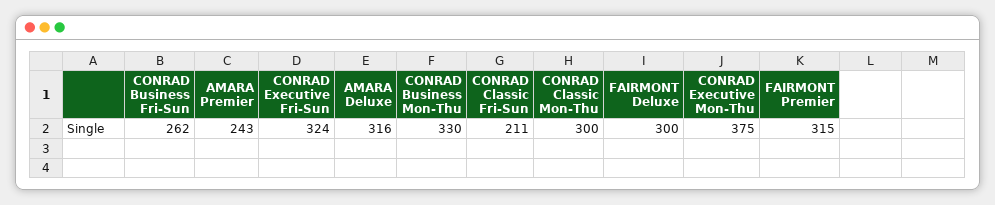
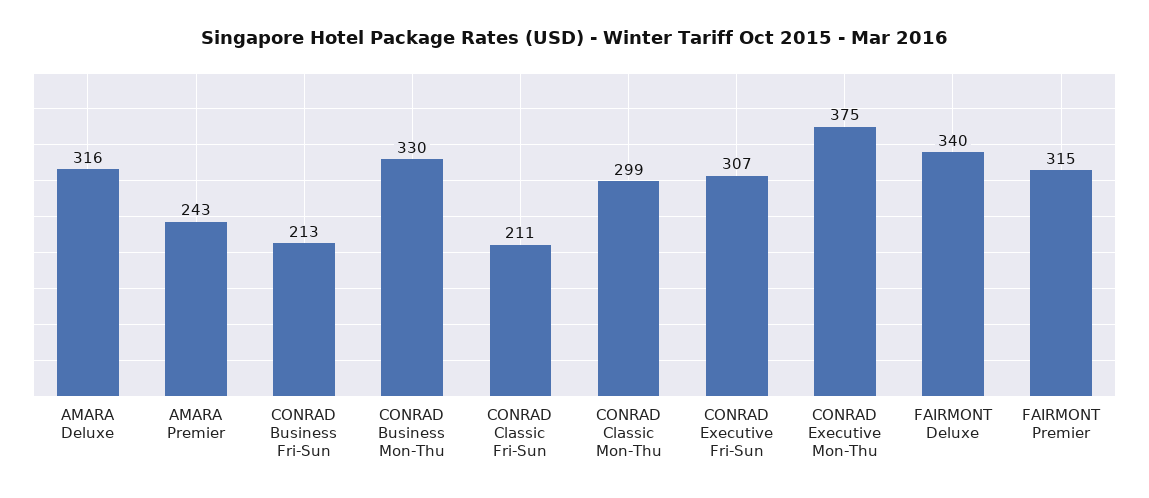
CONRAD Business Fri-Sun: 262 -> 213
CONRAD Executive Fri-Sun: 324 -> 307
CONRAD Classic Mon-Thu: 300 -> 299
FAIRMONT Deluxe: 300 -> 340

